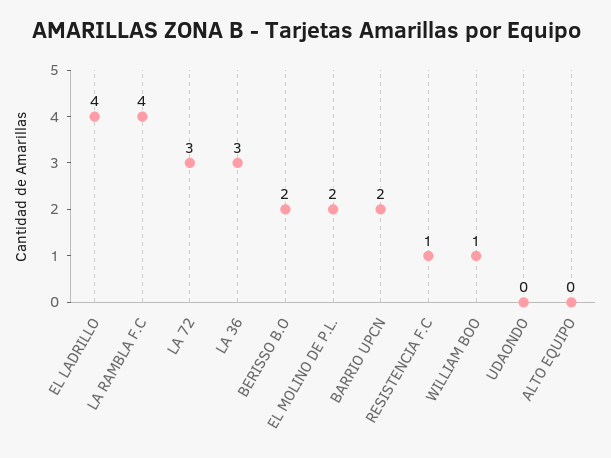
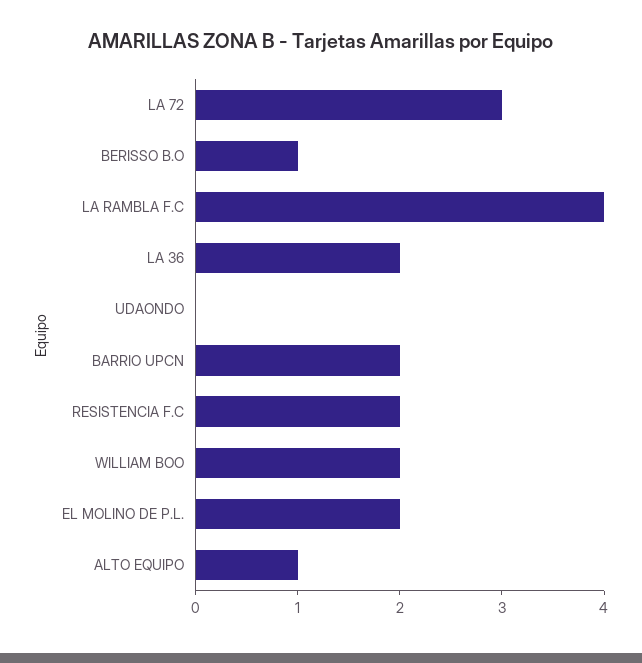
EL LADRILLO: 4 -> none
LA 36: 3 -> 2
BERISSO B.O: 2 -> 1
RESISTENCIA F.C: 1 -> 2
WILLIAM BOO: 1 -> 2
ALTO EQUIPO: 0 -> 1

